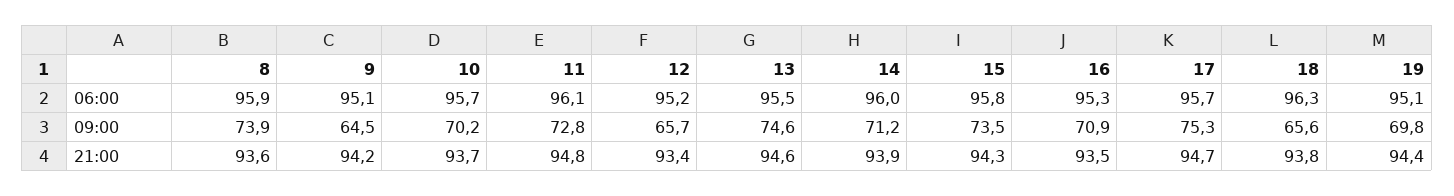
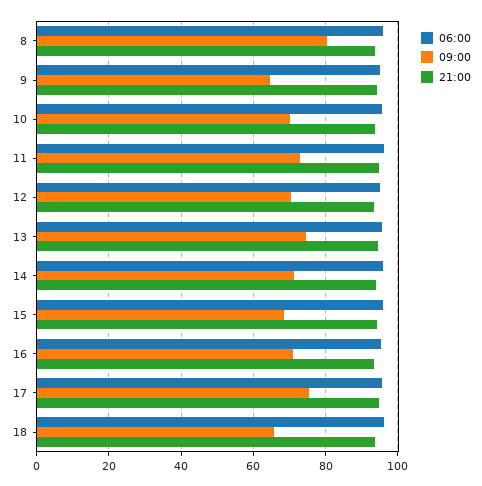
06:00, 19: 95.1 -> none
09:00, 8: 73.9 -> 80
09:00, 12: 65.7 -> 70
09:00, 15: 73.5 -> 68
09:00, 19: 69.8 -> none
21:00, 19: 94.4 -> none

